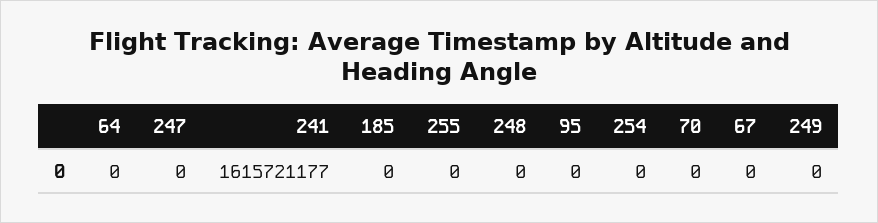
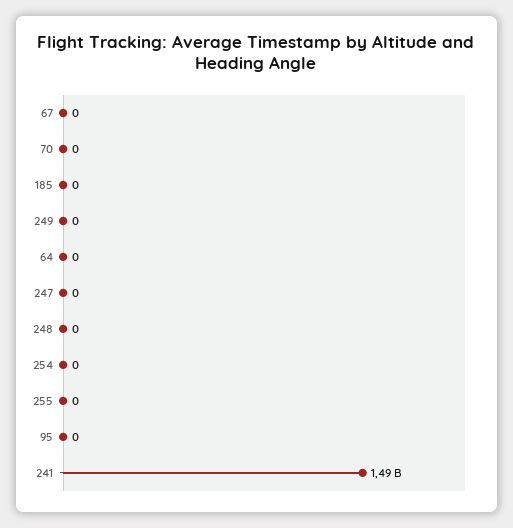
241: 1615721177 -> 1490000000

